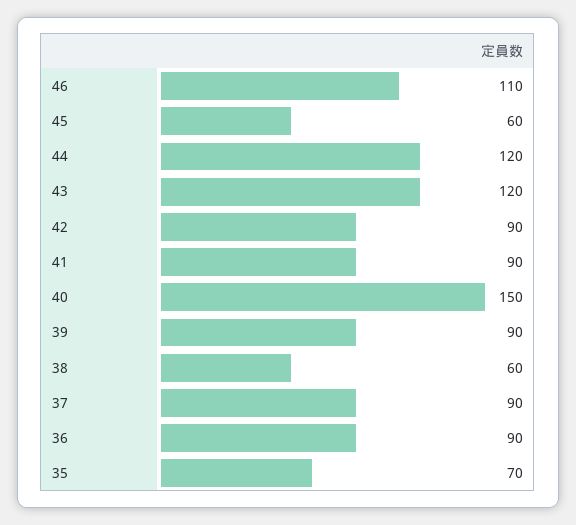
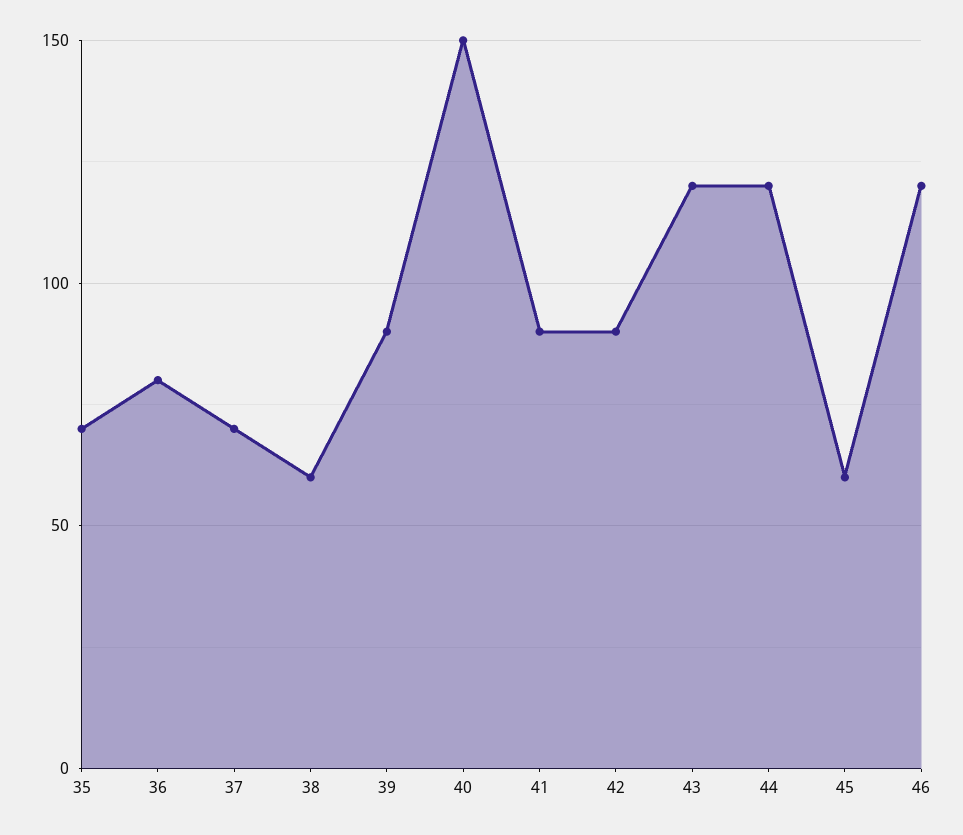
46: 110 -> 120
37: 90 -> 70
36: 90 -> 80

